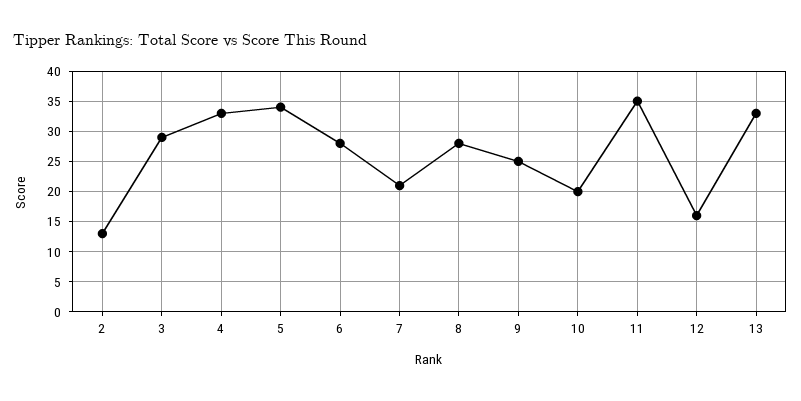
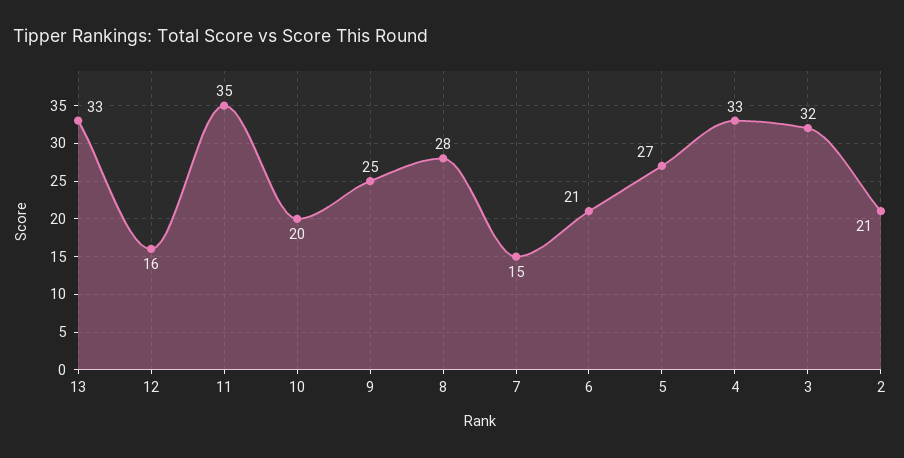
2: 13 -> 21
3: 29 -> 32
5: 34 -> 27
6: 28 -> 21
7: 21 -> 15

